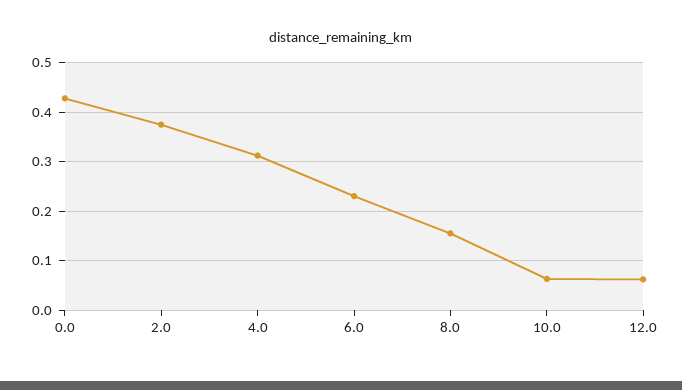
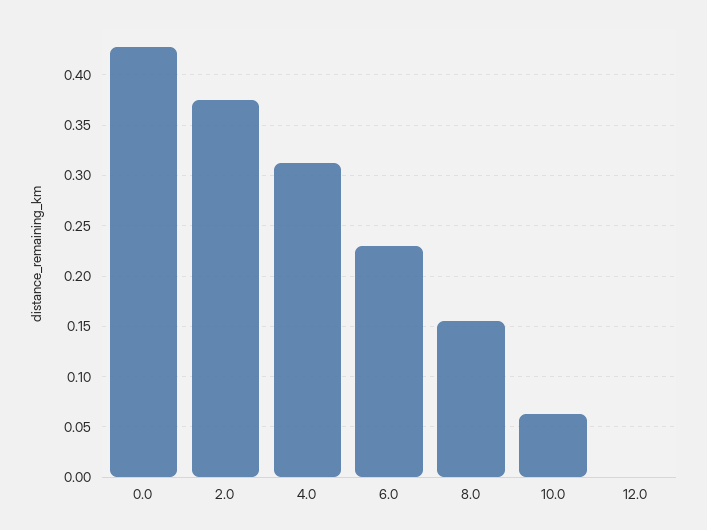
12.0: 0.06 -> 0

